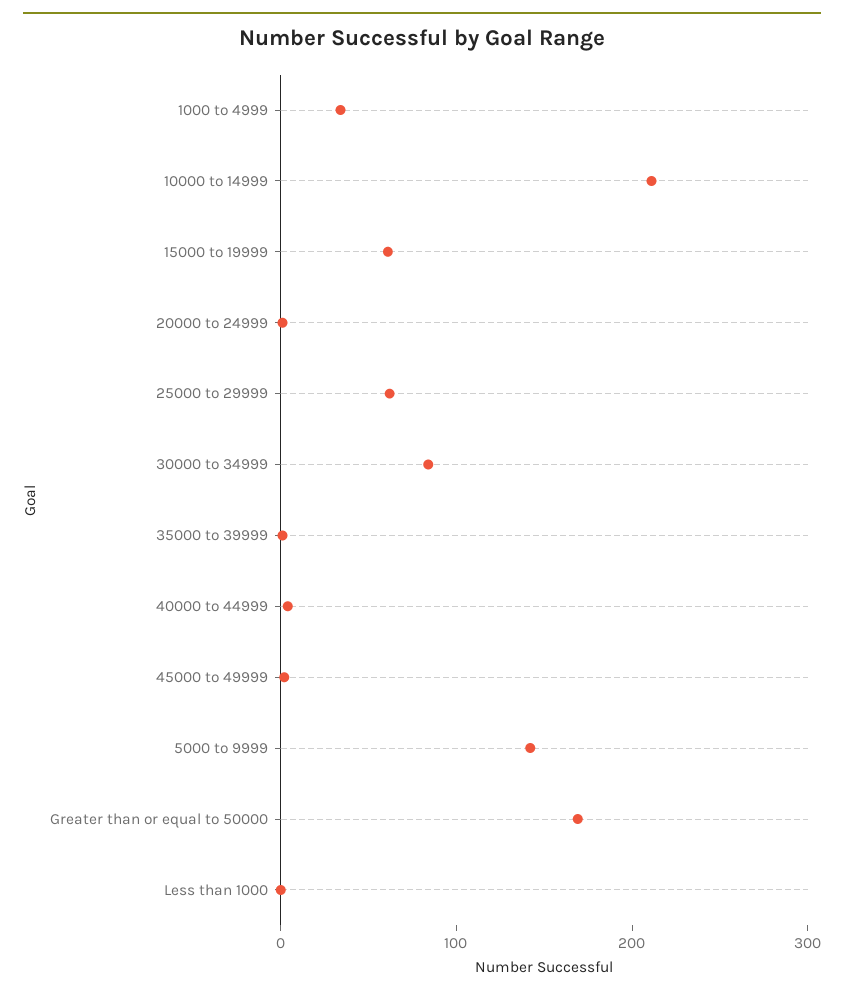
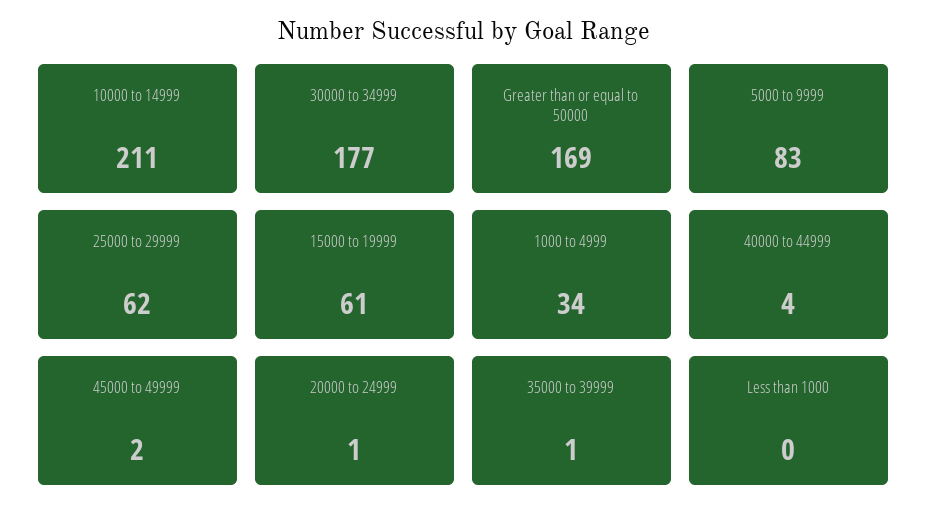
30000 to 34999: 80 -> 177
5000 to 9999: 140 -> 83

